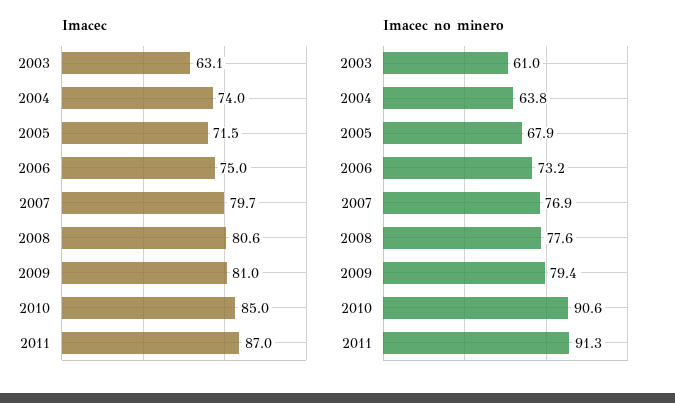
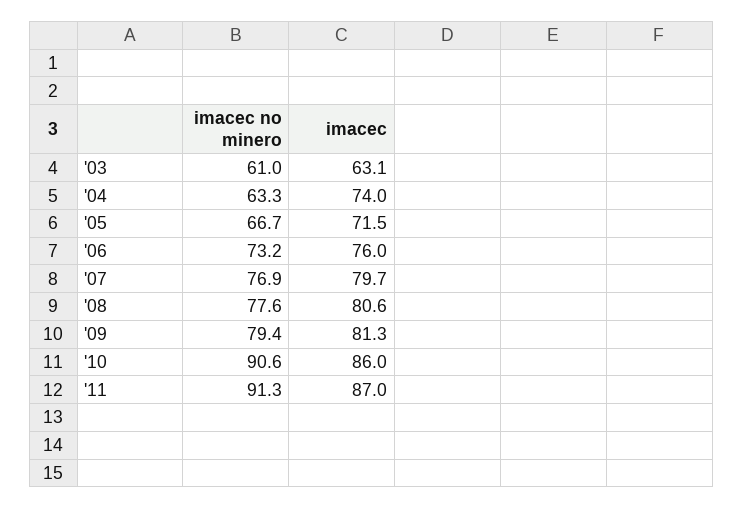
Imacec, 2006: 75 -> 76
Imacec, 2009: 81 -> 81.3
Imacec, 2010: 85 -> 86
Imacec no minero, 2004: 63.8 -> 63.3
Imacec no minero, 2005: 67.9 -> 66.7

